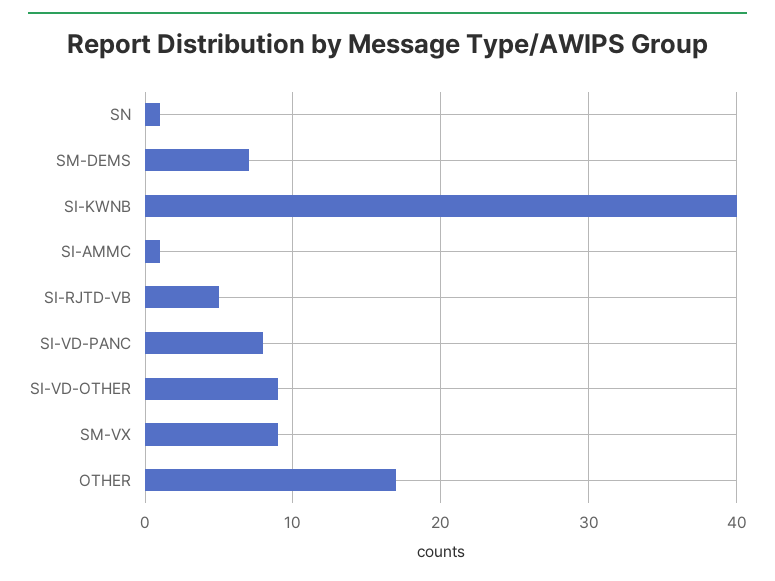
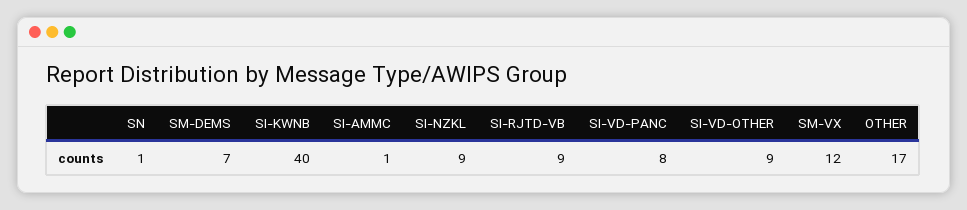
SI-RJTD-VB: 5 -> 9
SM-VX: 9 -> 12
SI-NZKL: none -> 9

